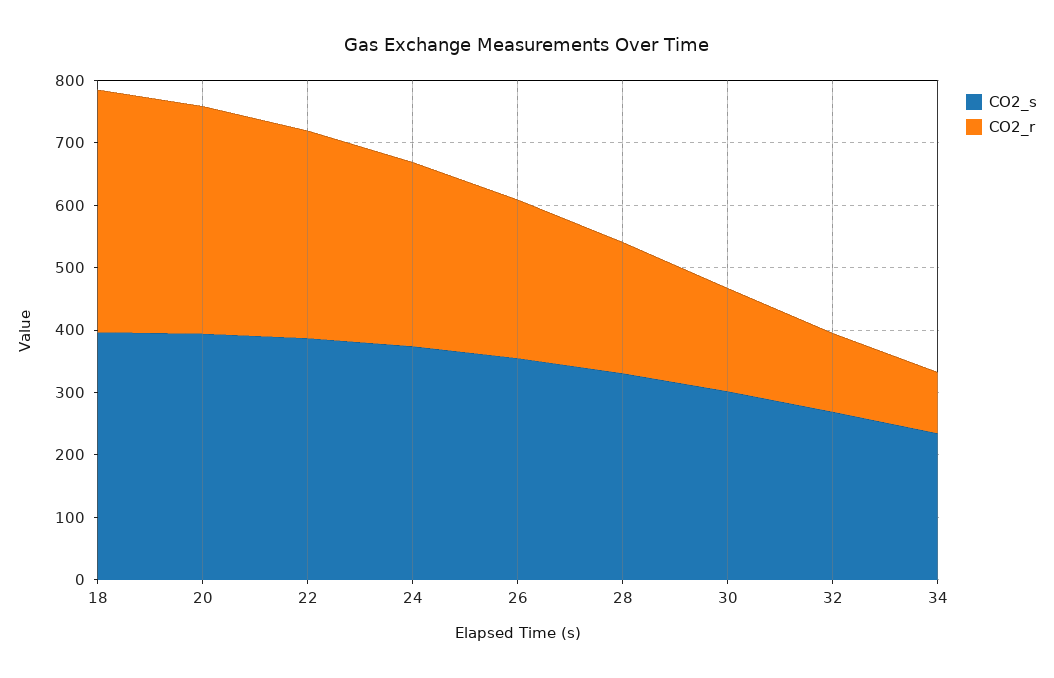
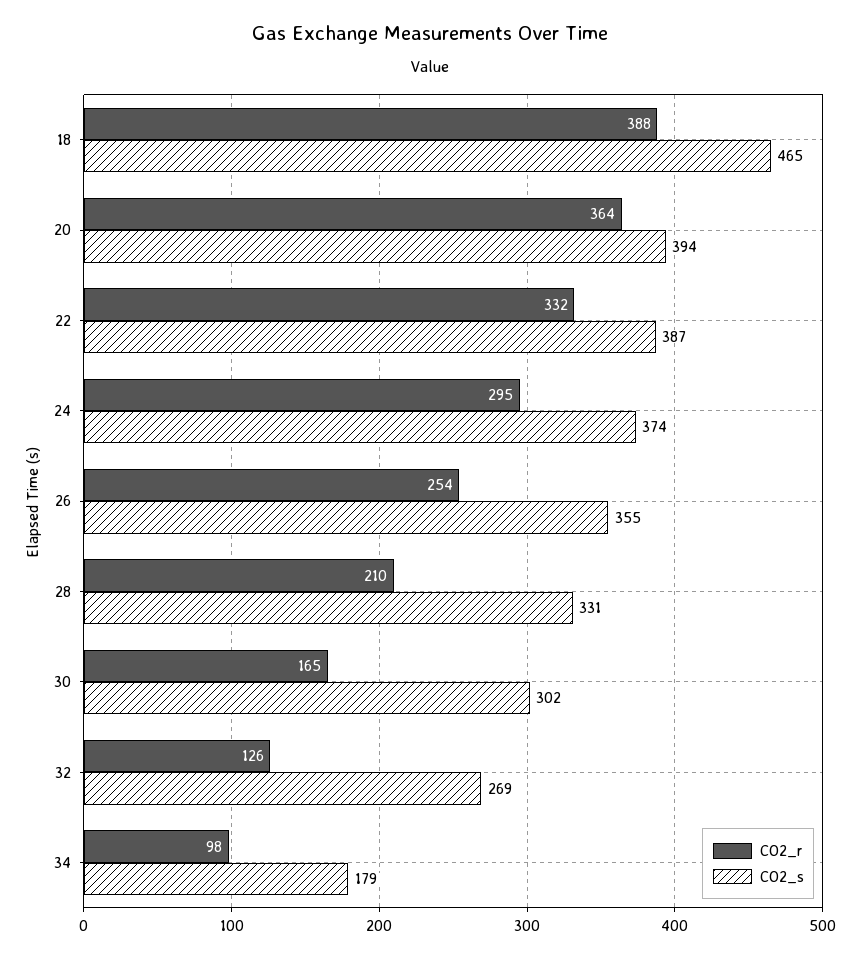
CO2_s, 18: 400 -> 465
CO2_s, 34: 240 -> 179

